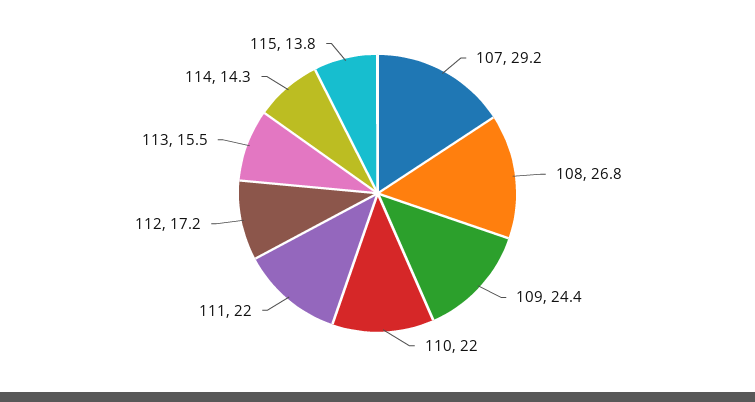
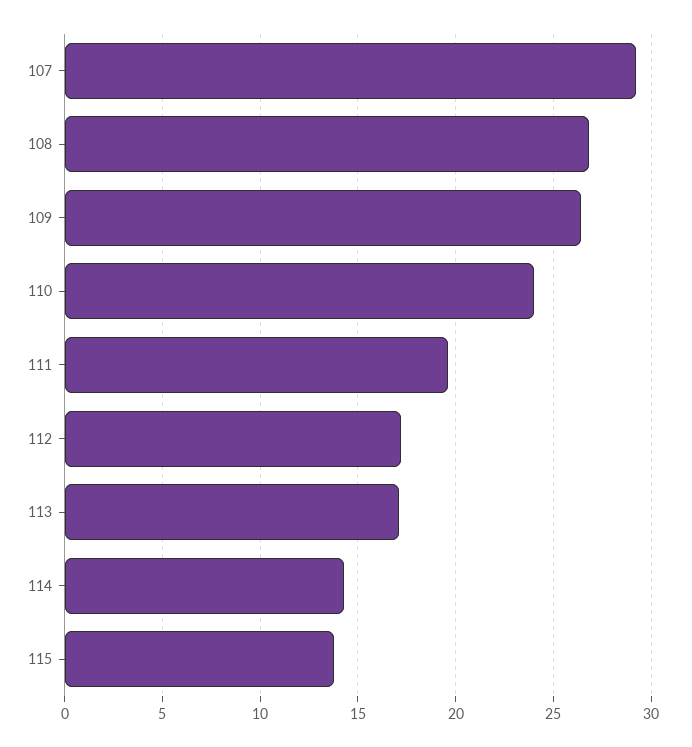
109: 24.4 -> 26.5
110: 22 -> 24
111: 22 -> 19.5
113: 15.5 -> 17

